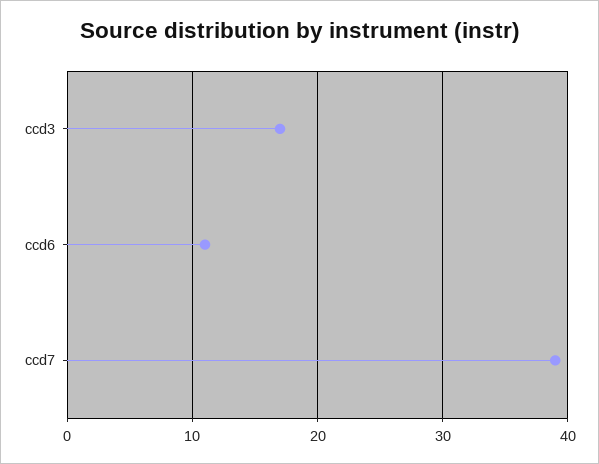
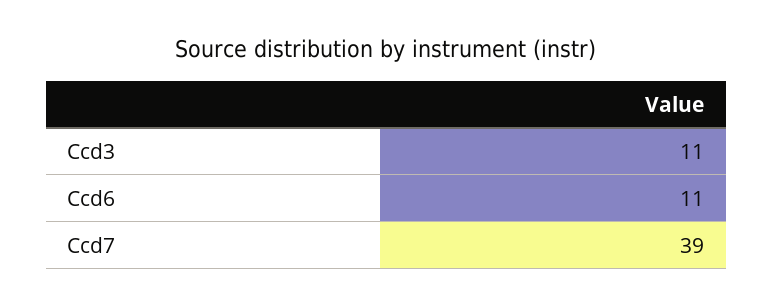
ccd3: 17 -> 11

